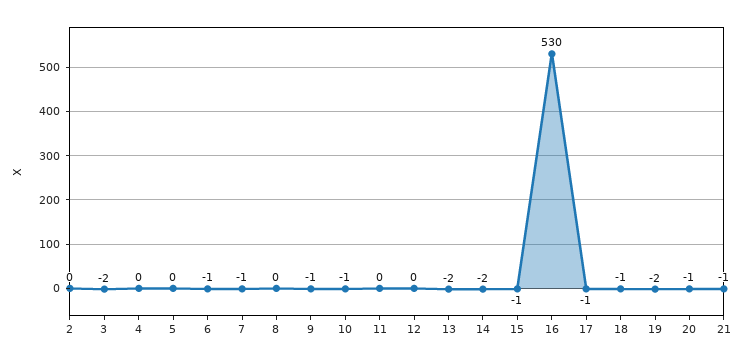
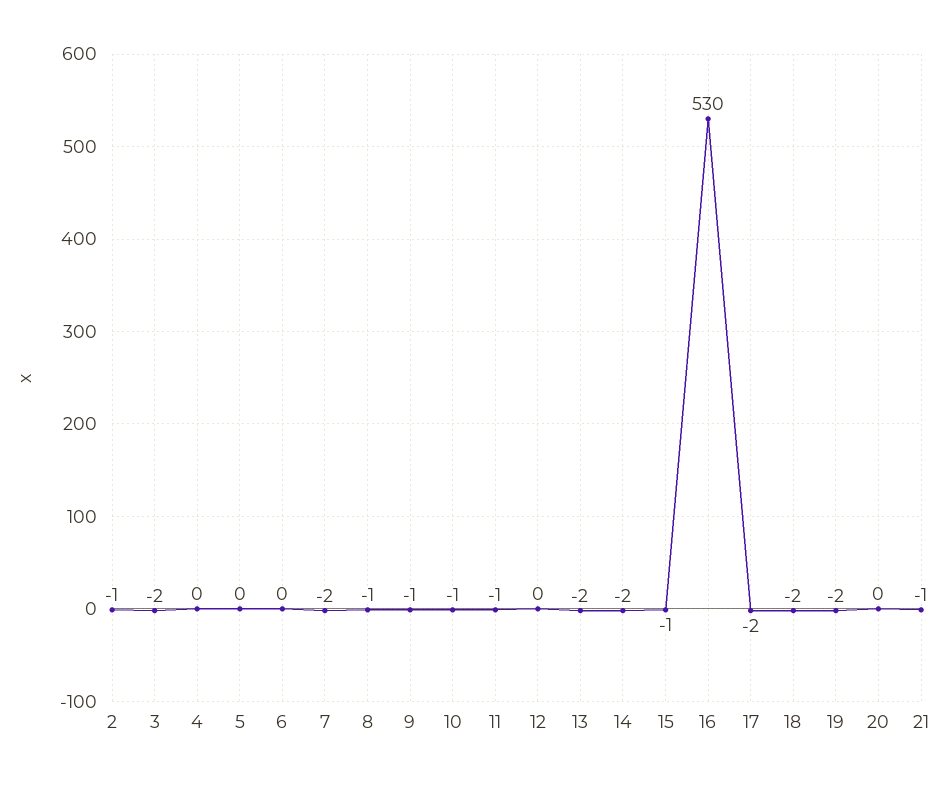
2: 0 -> -1
6: -1 -> 0
7: -1 -> -2
8: 0 -> -1
11: 0 -> -1
17: -1 -> -2
18: -1 -> -2
20: -1 -> 0

